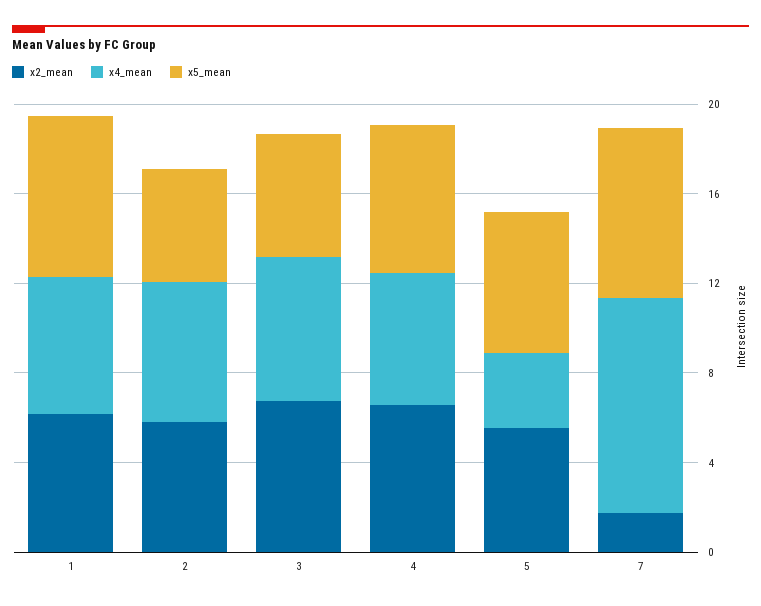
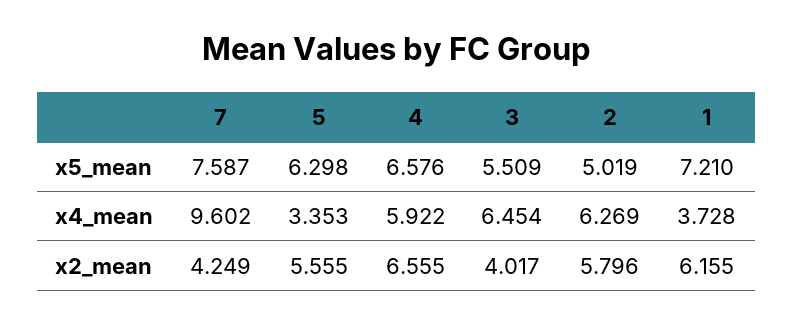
x4_mean, 1: 6 -> 3.728
x2_mean, 3: 7 -> 4.017
x2_mean, 7: 2 -> 4.249

